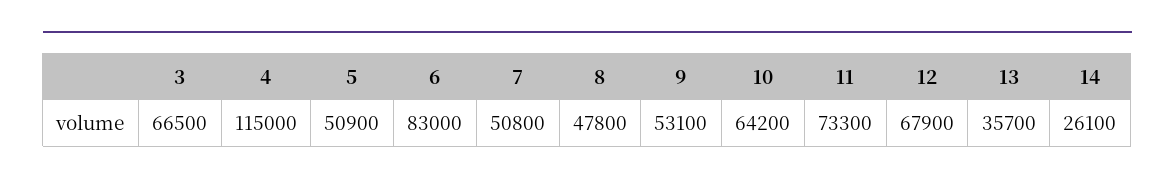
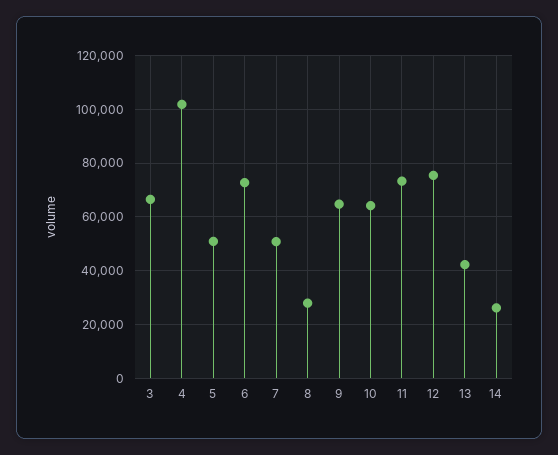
4: 115000 -> 102500
6: 83000 -> 72500
8: 47800 -> 27500
9: 53100 -> 65000
12: 67900 -> 75000
13: 35700 -> 42500

